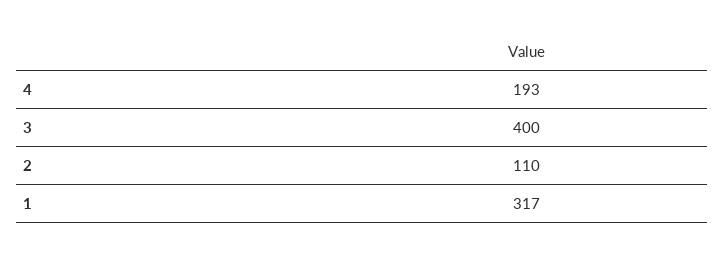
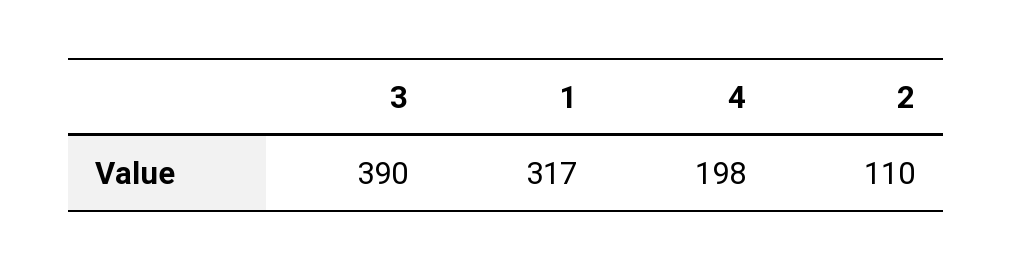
4: 193 -> 198
3: 400 -> 390

